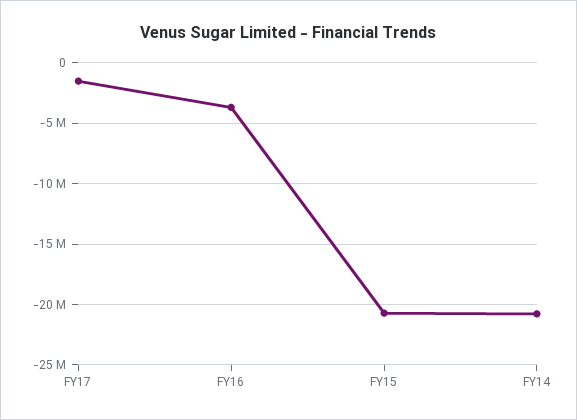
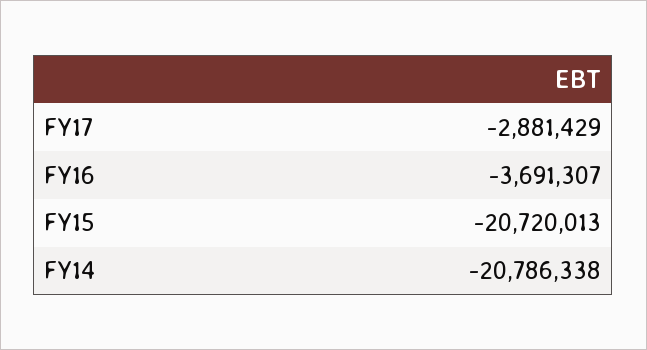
FY17: -1500000 -> -2881429

